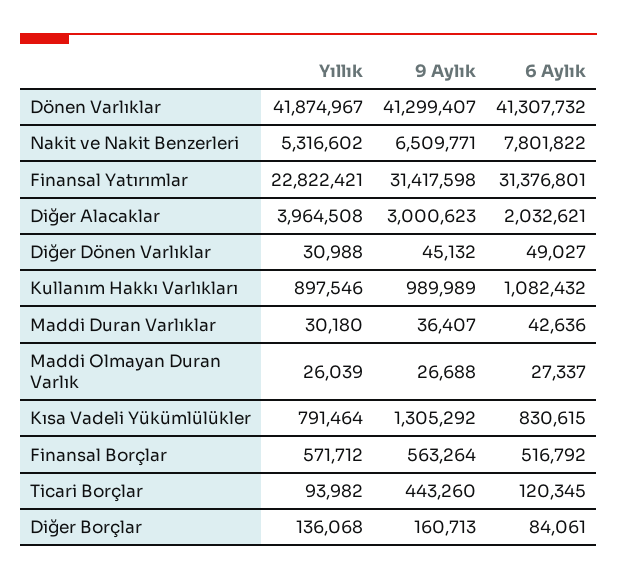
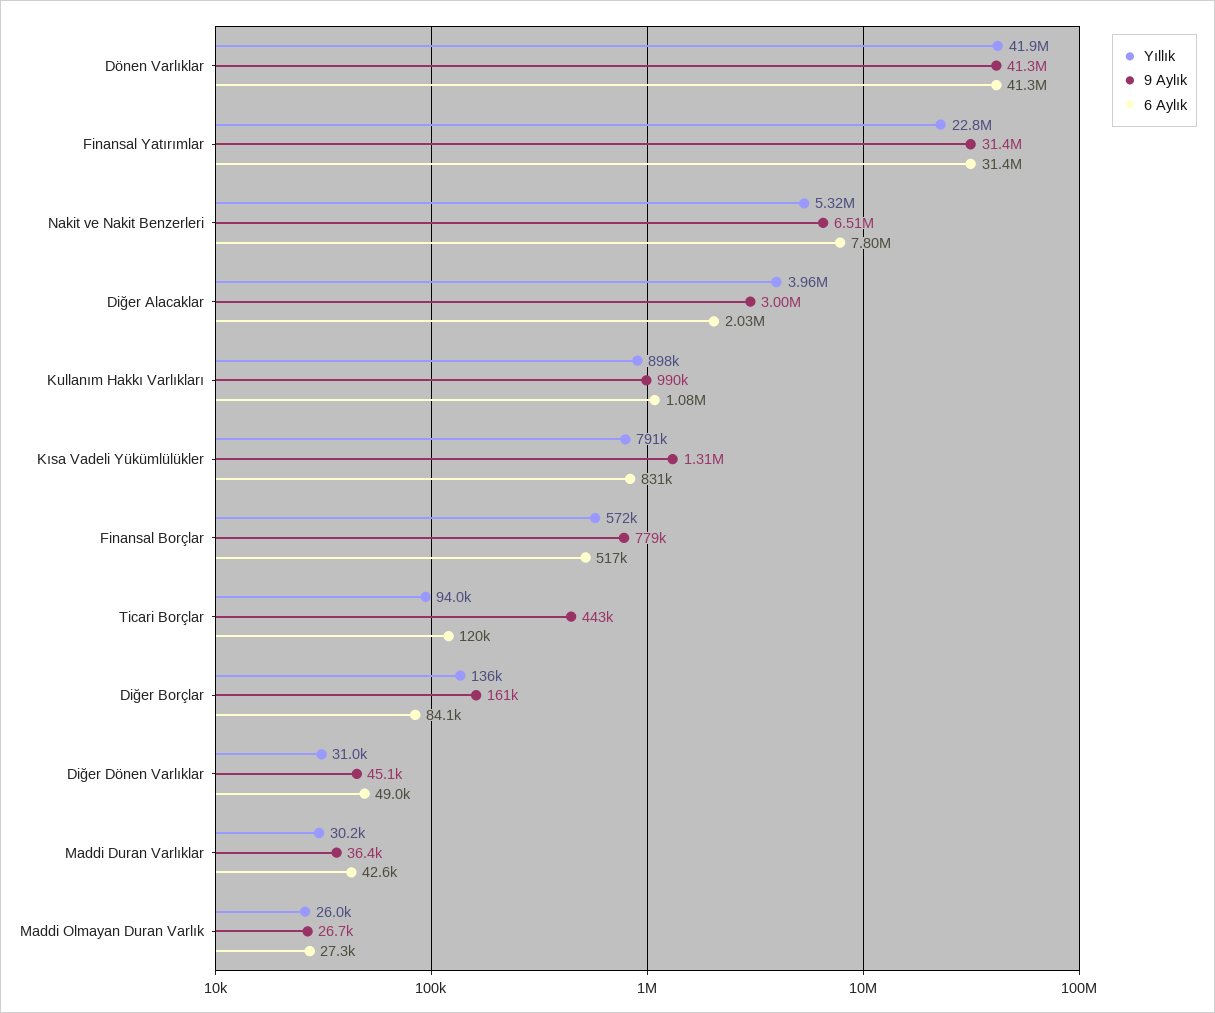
9 Aylık, Finansal Borçlar: 563264 -> 779000

